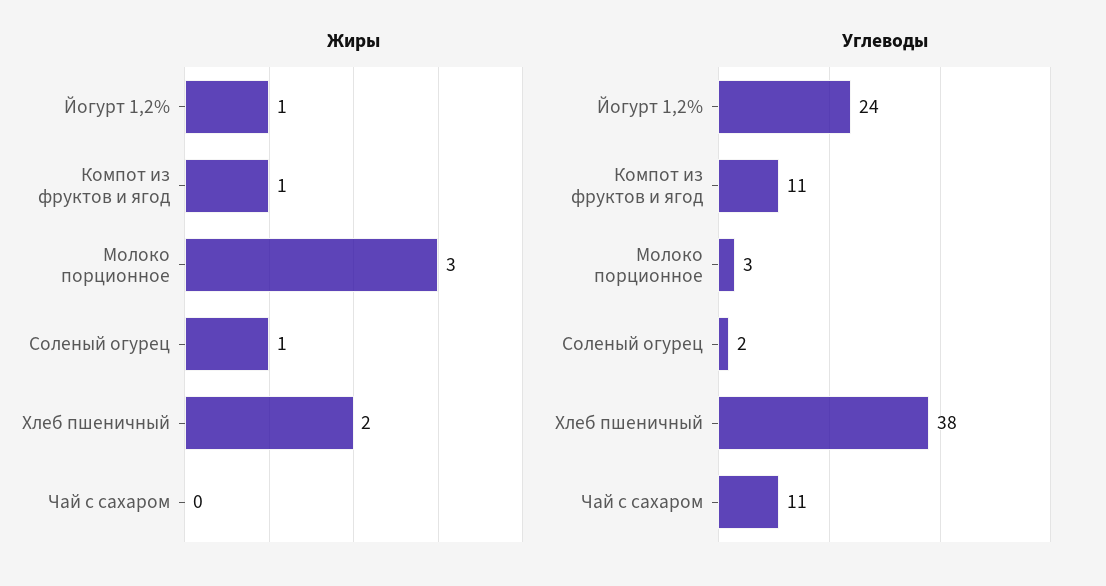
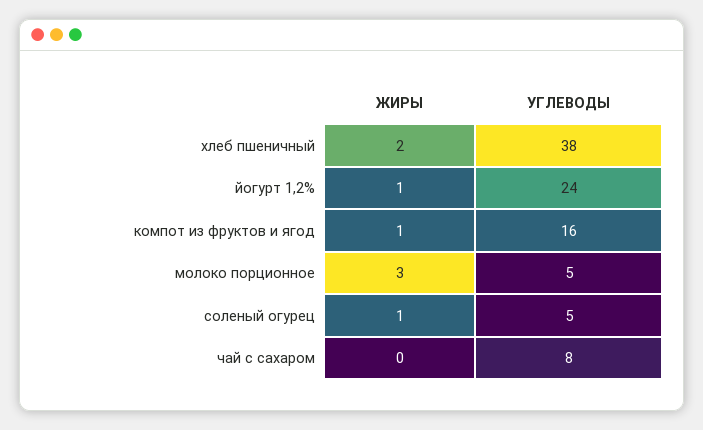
Углеводы, Компот из фруктов и ягод: 11 -> 16
Углеводы, Молоко порционное: 3 -> 5
Углеводы, Соленый огурец: 2 -> 5
Углеводы, Чай с сахаром: 11 -> 8

